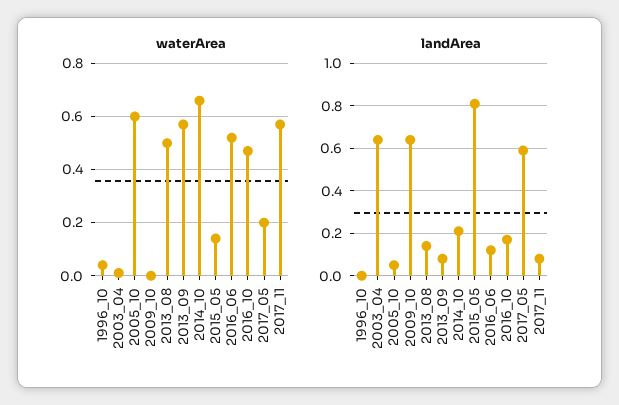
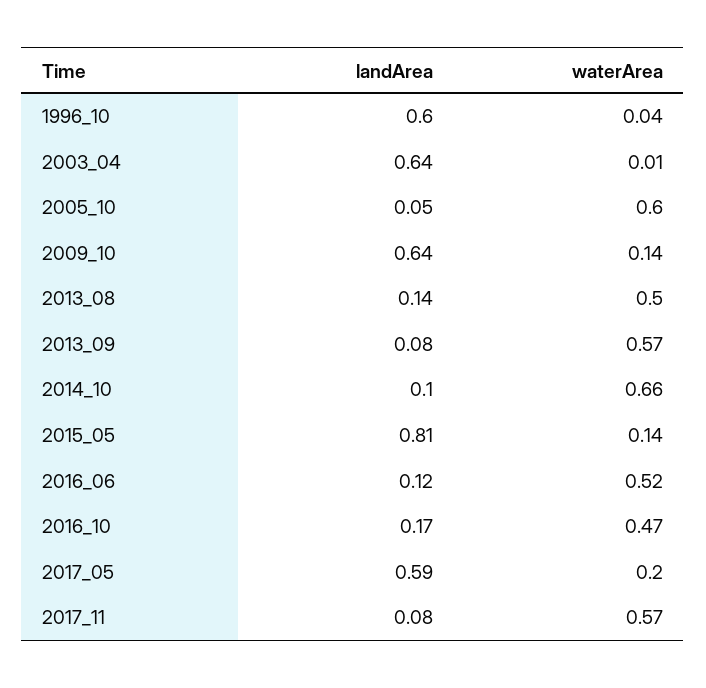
waterArea, 2009_10: 0 -> 0.14
landArea, 1996_10: 0 -> 0.6
landArea, 2014_10: 0.2 -> 0.1

